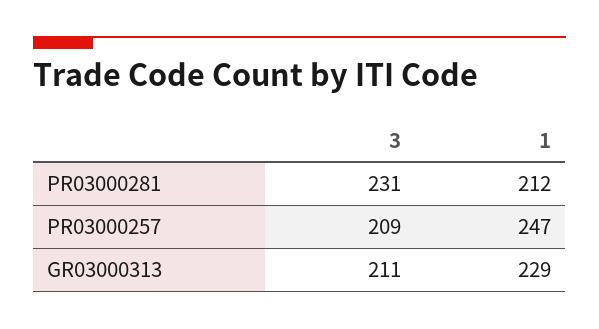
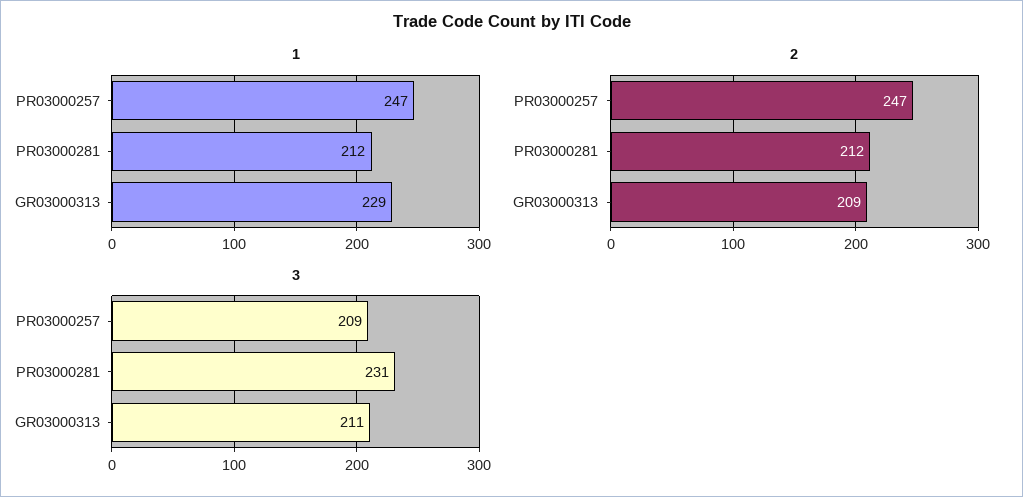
2, PR03000257: none -> 247
2, PR03000281: none -> 212
2, GR03000313: none -> 209

